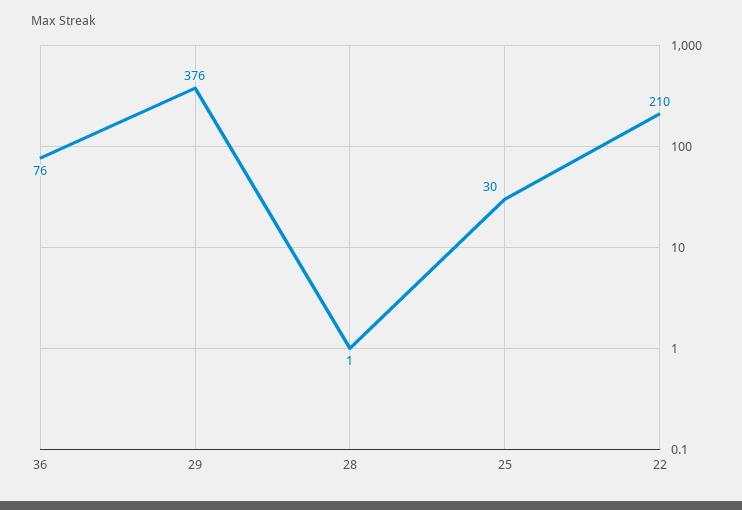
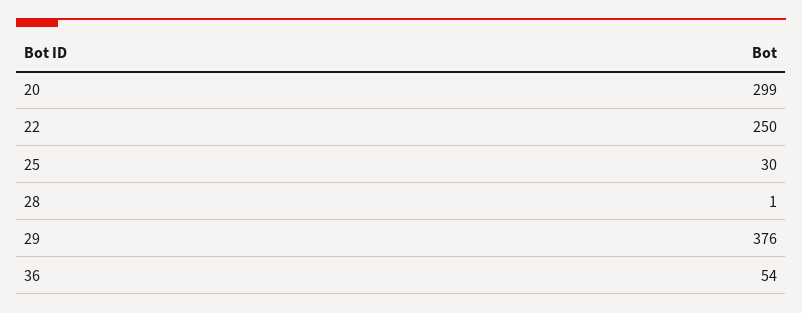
36: 76 -> 54
22: 210 -> 250
20: none -> 299

